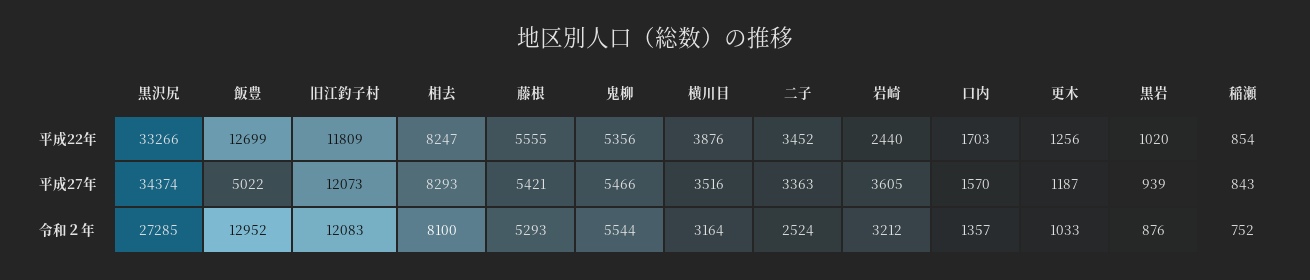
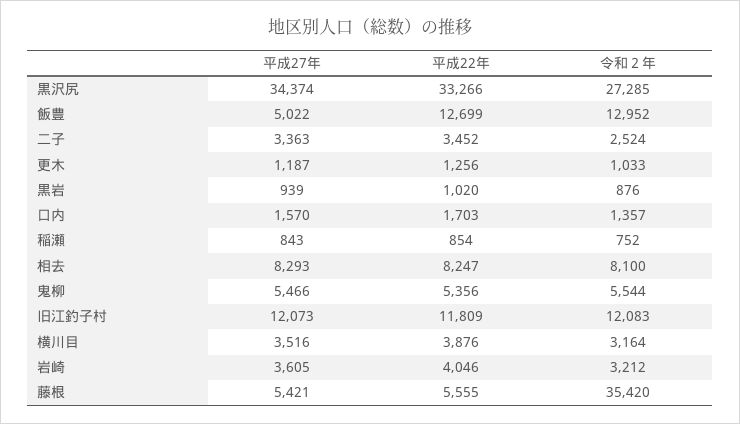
岩崎, 平成22年: 2440 -> 4046
藤根, 令和２年: 5293 -> 35420

